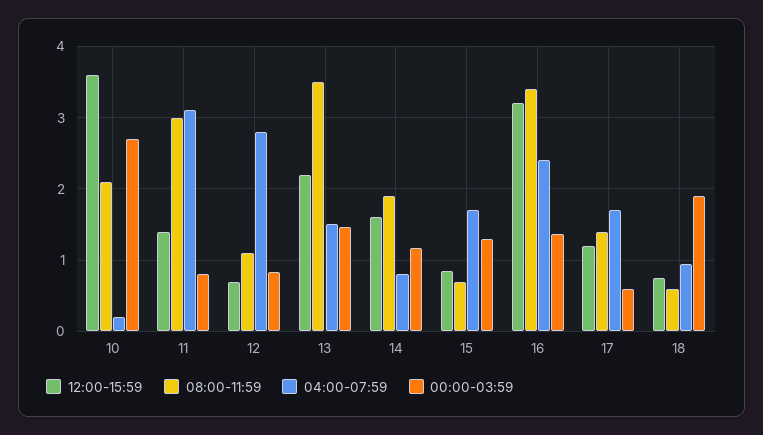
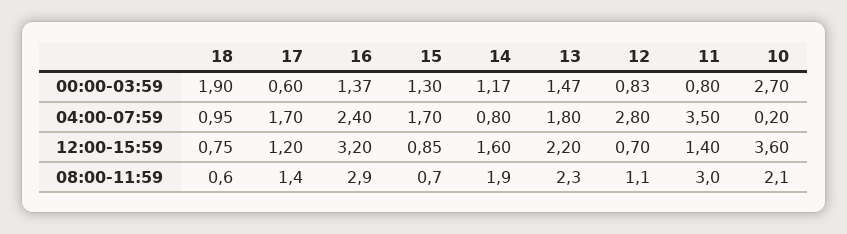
04:00-07:59, 11: 3.1 -> 3.5
08:00-11:59, 13: 3.5 -> 2.3
04:00-07:59, 13: 1.5 -> 1.8
08:00-11:59, 16: 3.4 -> 2.9

